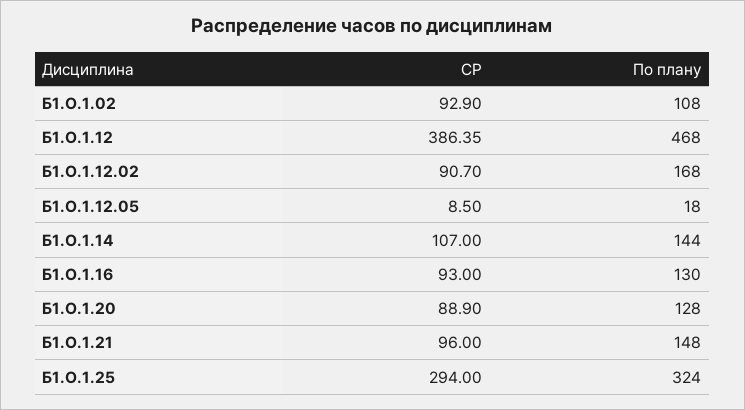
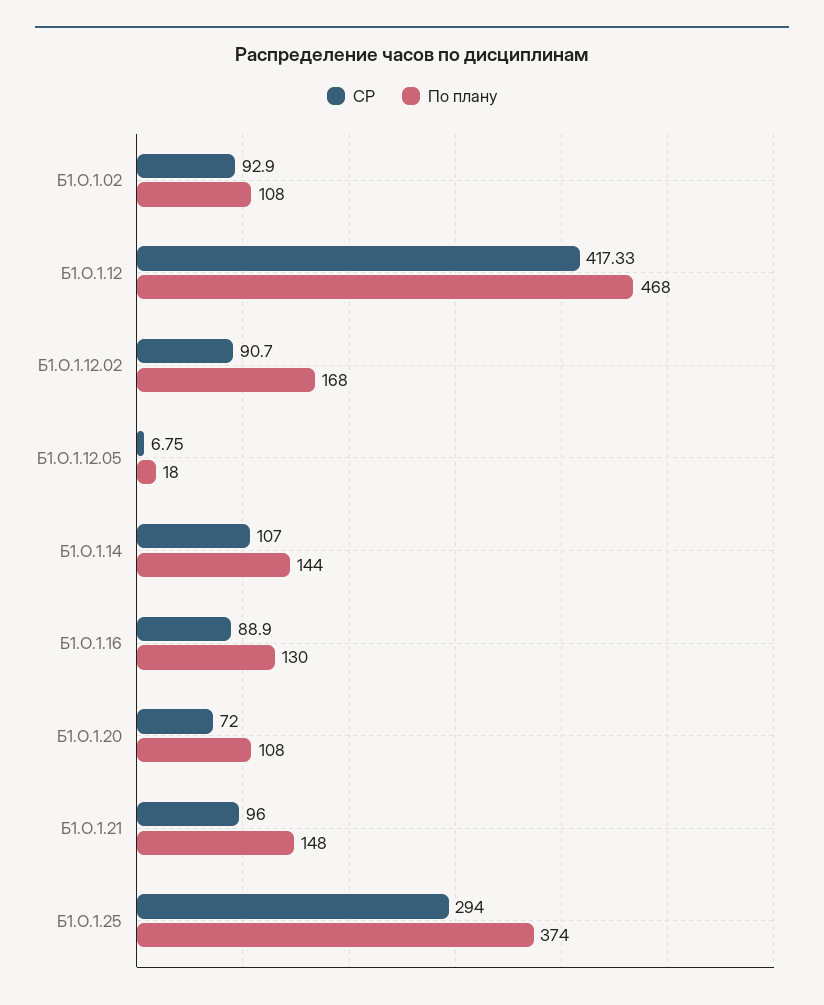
СР, Б1.О.1.12: 386.35 -> 417.33
СР, Б1.О.1.12.05: 8.5 -> 6.75
СР, Б1.О.1.16: 93 -> 88.9
СР, Б1.О.1.20: 88.9 -> 72
По плану, Б1.О.1.20: 128 -> 108
По плану, Б1.О.1.25: 324 -> 374

